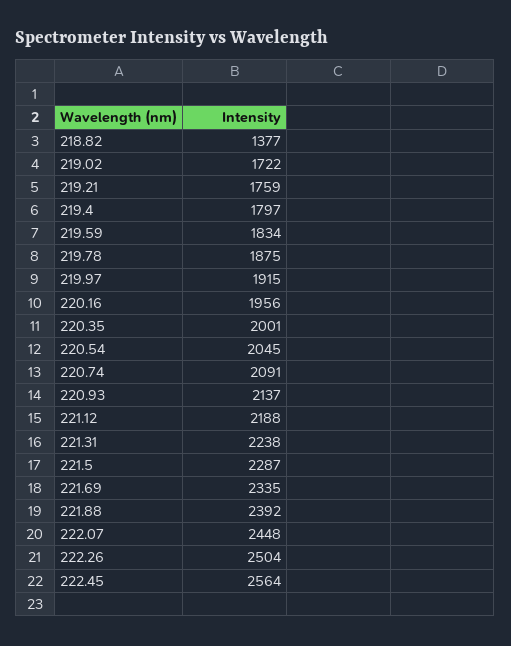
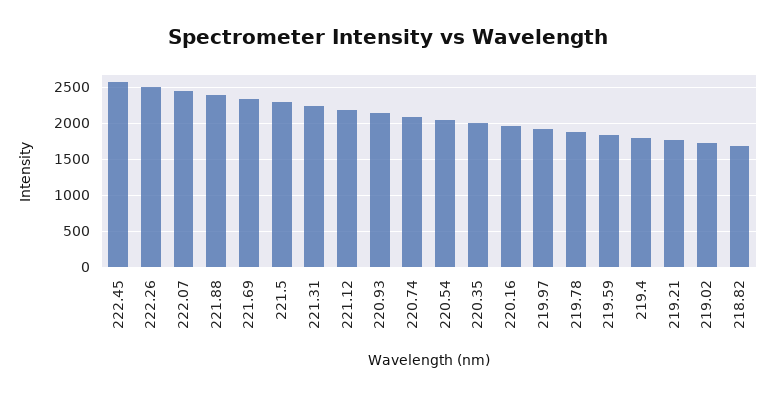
218.82: 1377 -> 1700

